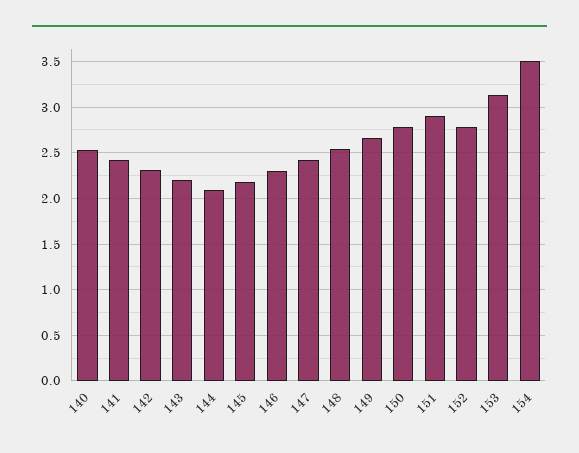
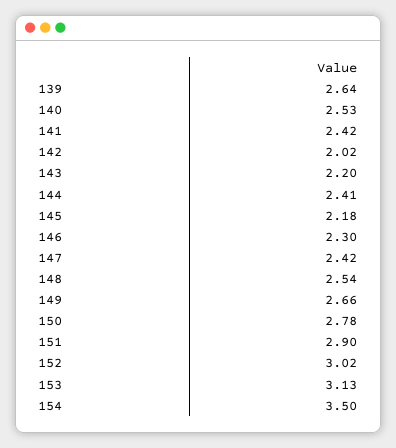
142: 2.3 -> 2.02
144: 2.1 -> 2.41
152: 2.8 -> 3.02
139: none -> 2.64

